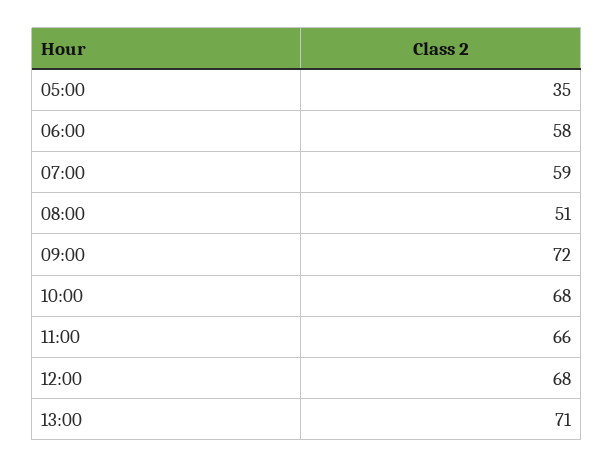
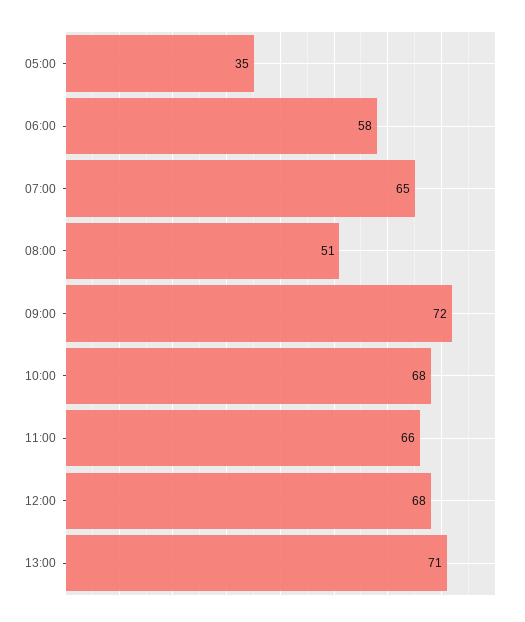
07:00: 59 -> 65

